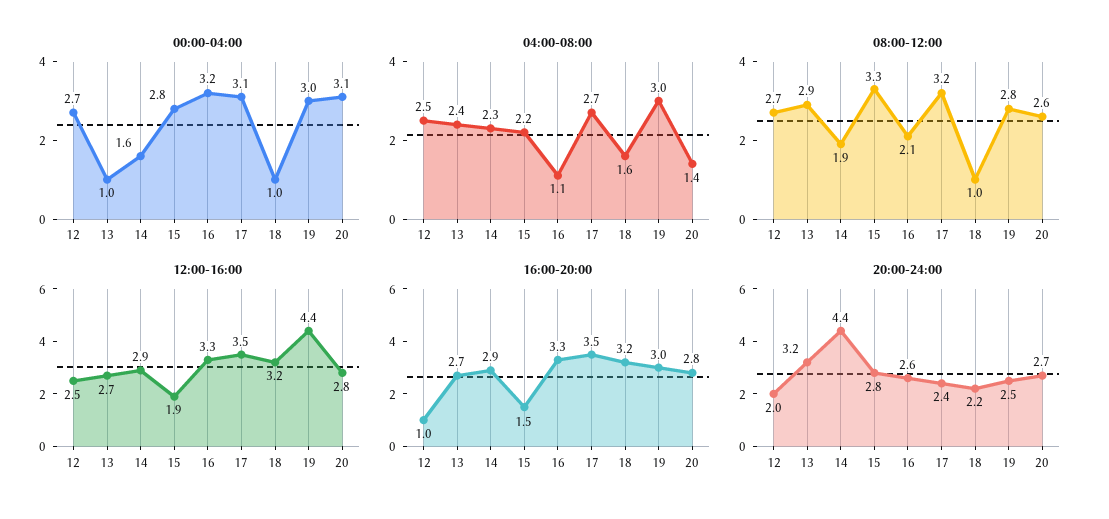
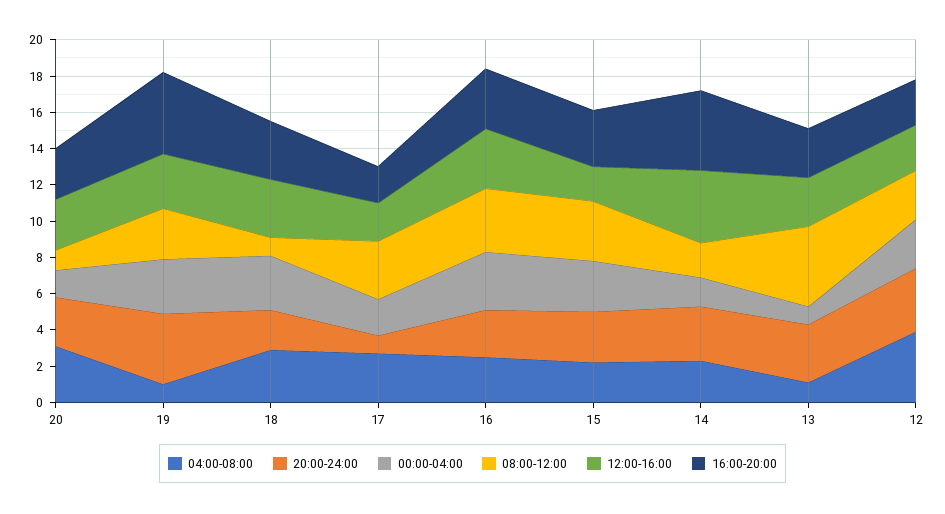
00:00-04:00, 17: 3.1 -> 2
00:00-04:00, 18: 1 -> 3
00:00-04:00, 20: 3.1 -> 1.5
04:00-08:00, 12: 2.5 -> 4
04:00-08:00, 13: 2.4 -> 1
04:00-08:00, 16: 1.1 -> 2.5
04:00-08:00, 18: 1.6 -> 3
04:00-08:00, 19: 3 -> 1
04:00-08:00, 20: 1.4 -> 3
08:00-12:00, 13: 2.9 -> 4.5
08:00-12:00, 16: 2.1 -> 3.5
08:00-12:00, 20: 2.6 -> 1
12:00-16:00, 14: 2.9 -> 4
12:00-16:00, 17: 3.5 -> 2
12:00-16:00, 19: 4.4 -> 3
16:00-20:00, 12: 1 -> 2.5
16:00-20:00, 14: 2.9 -> 4.5
16:00-20:00, 15: 1.5 -> 3
16:00-20:00, 17: 3.5 -> 2
16:00-20:00, 19: 3 -> 4.5
20:00-24:00, 12: 2 -> 3.5
20:00-24:00, 14: 4.4 -> 3
20:00-24:00, 17: 2.4 -> 1
20:00-24:00, 19: 2.5 -> 4

